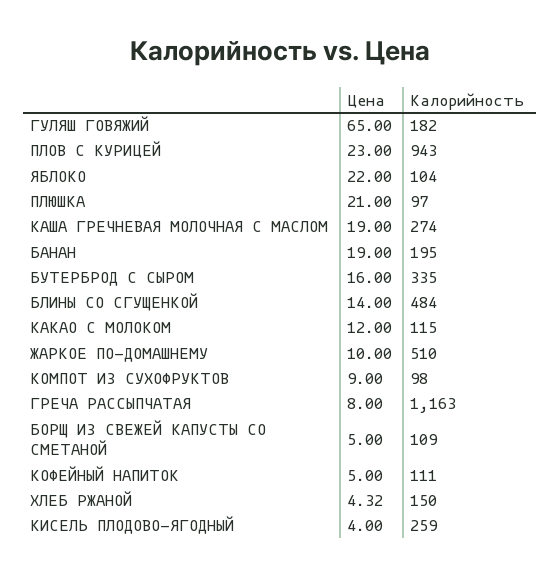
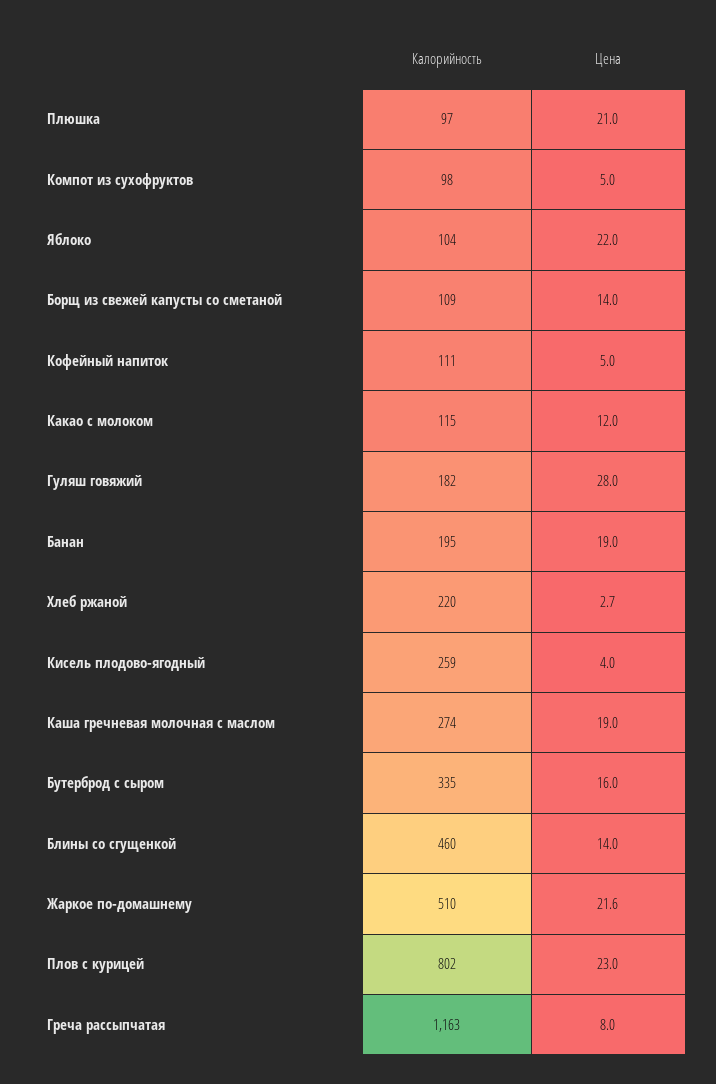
Цена, ГУЛЯШ ГОВЯЖИЙ: 65 -> 28
Калорийность, ПЛОВ С КУРИЦЕЙ: 943 -> 802
Калорийность, БЛИНЫ СО СГУЩЕНКОЙ: 484 -> 460
Цена, ЖАРКОЕ ПО-ДОМАШНЕМУ: 10 -> 21.6
Цена, КОМПОТ ИЗ СУХОФРУКТОВ: 9 -> 5
Цена, БОРЩ ИЗ СВЕЖЕЙ КАПУСТЫ СО СМЕТАНОЙ: 5 -> 14
Цена, ХЛЕБ РЖАНОЙ: 4.32 -> 2.7
Калорийность, ХЛЕБ РЖАНОЙ: 150 -> 220

